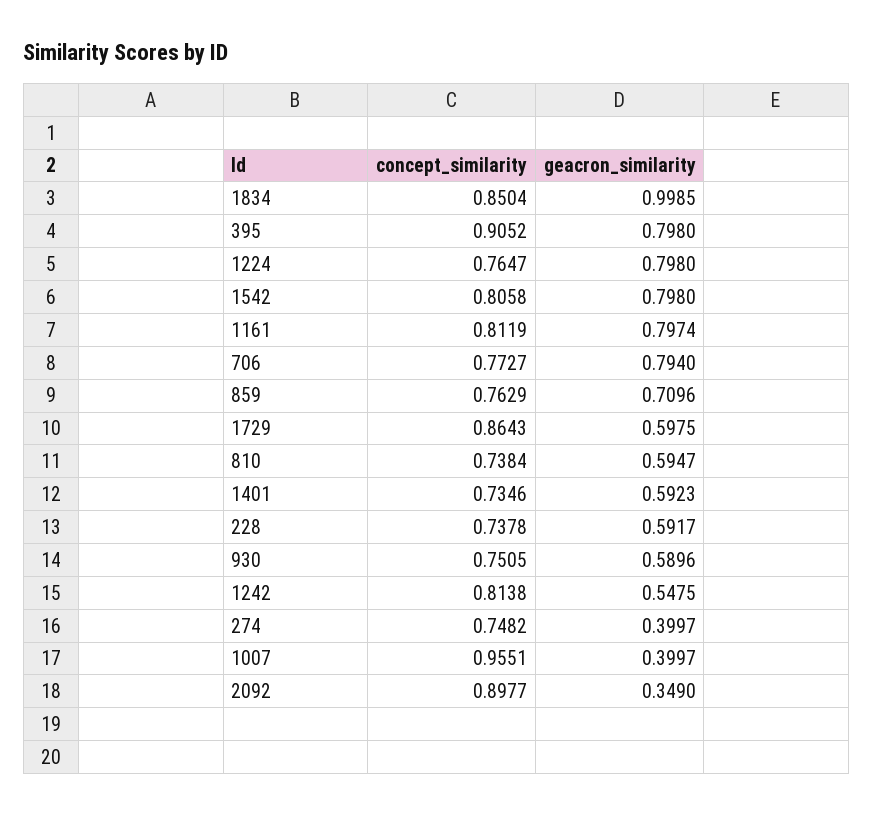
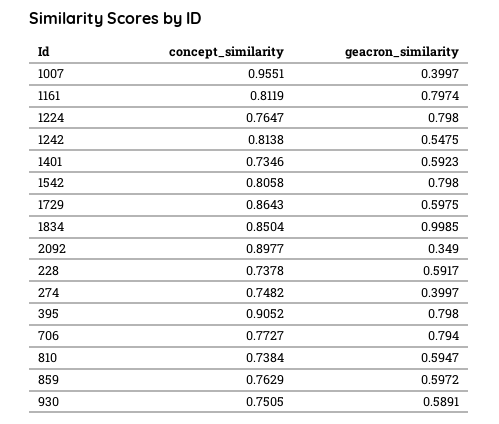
geacron_similarity, 859: 0.7096 -> 0.5972
geacron_similarity, 930: 0.5896 -> 0.5891

